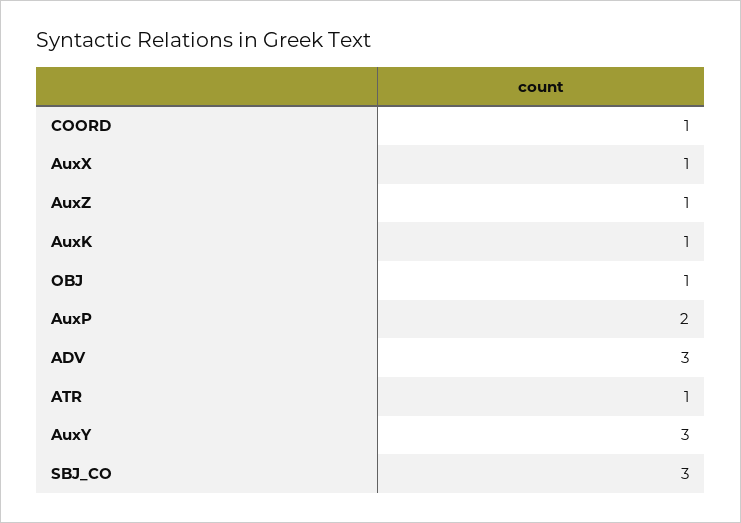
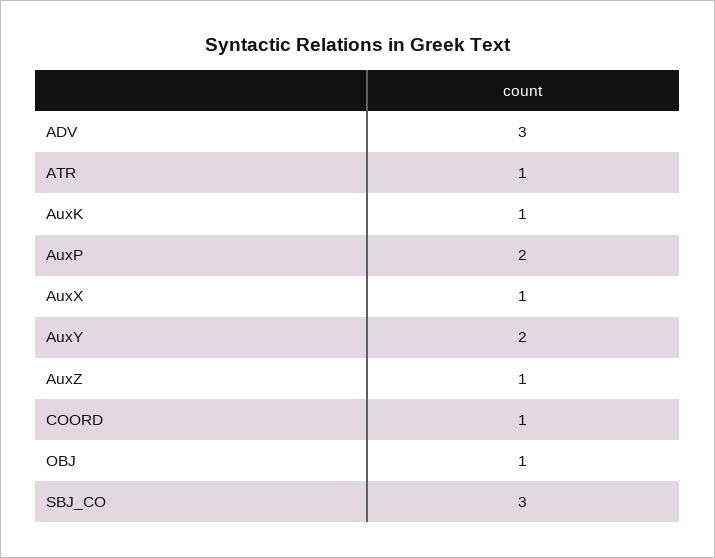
AuxY: 3 -> 2

